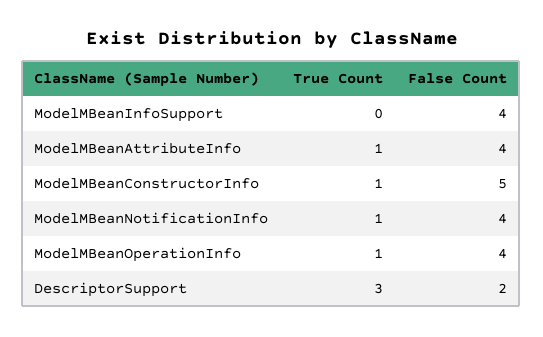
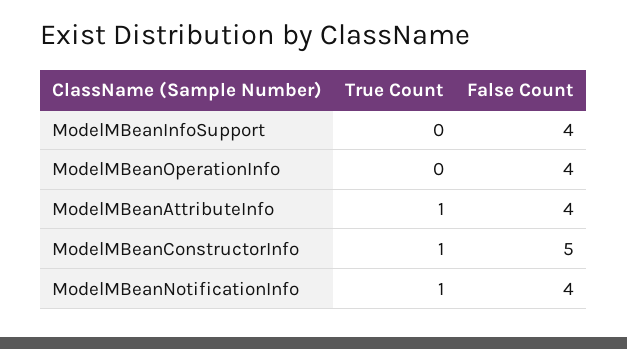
True Count, ModelMBeanOperationInfo: 1 -> 0
True Count, DescriptorSupport: 3 -> none
False Count, DescriptorSupport: 2 -> none

